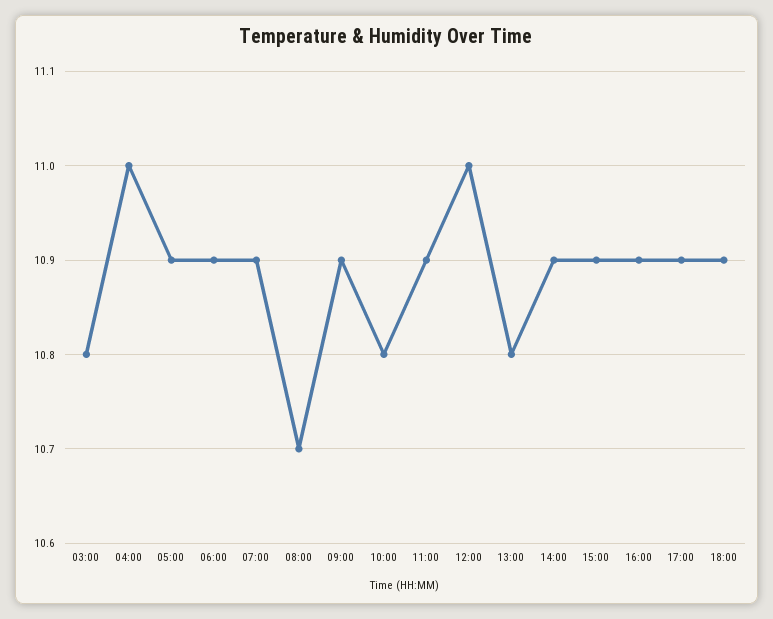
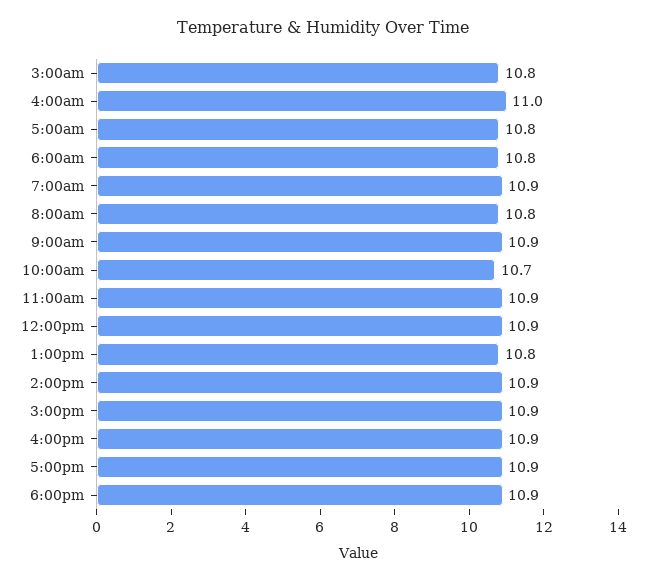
05:00: 10.9 -> 10.8
06:00: 10.9 -> 10.8
08:00: 10.7 -> 10.8
10:00: 10.8 -> 10.7
12:00: 11 -> 10.9

